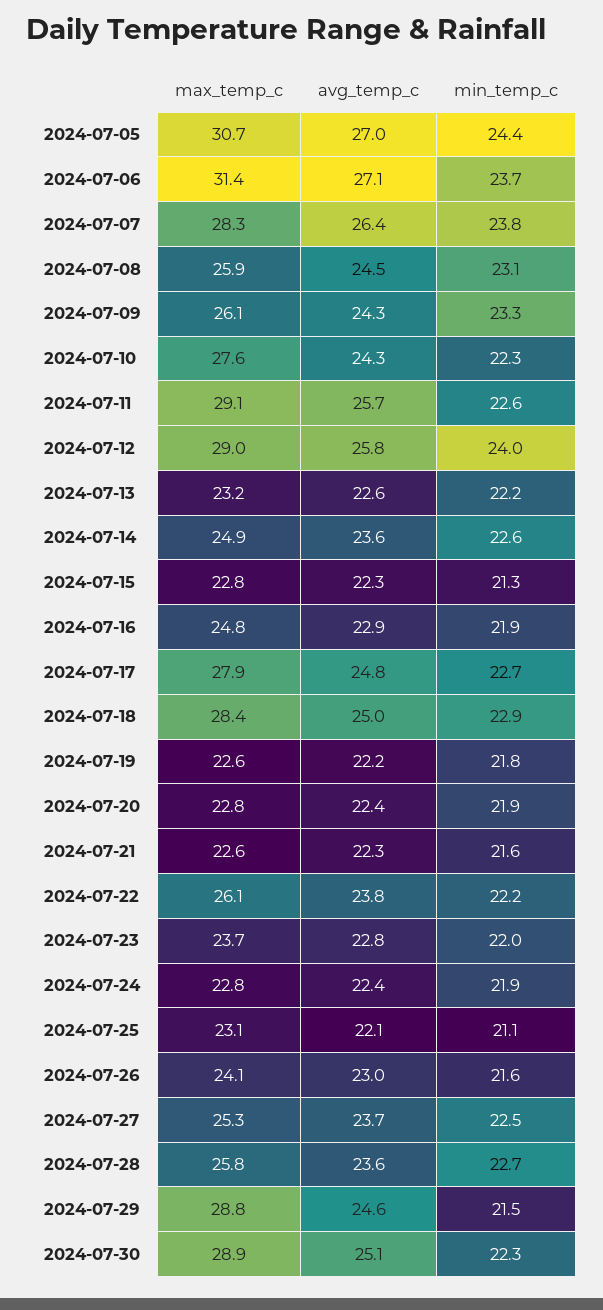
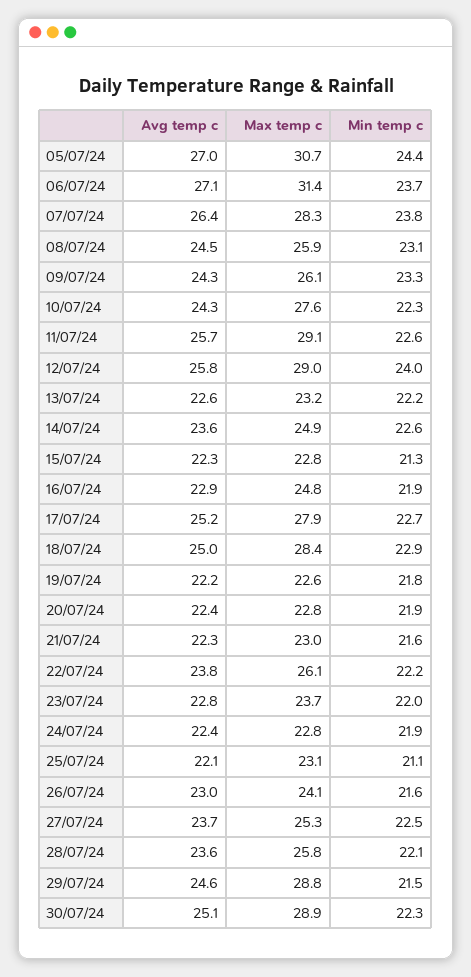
avg_temp_c, 2024-07-17: 24.8 -> 25.2
max_temp_c, 2024-07-21: 22.6 -> 23
min_temp_c, 2024-07-28: 22.7 -> 22.1

